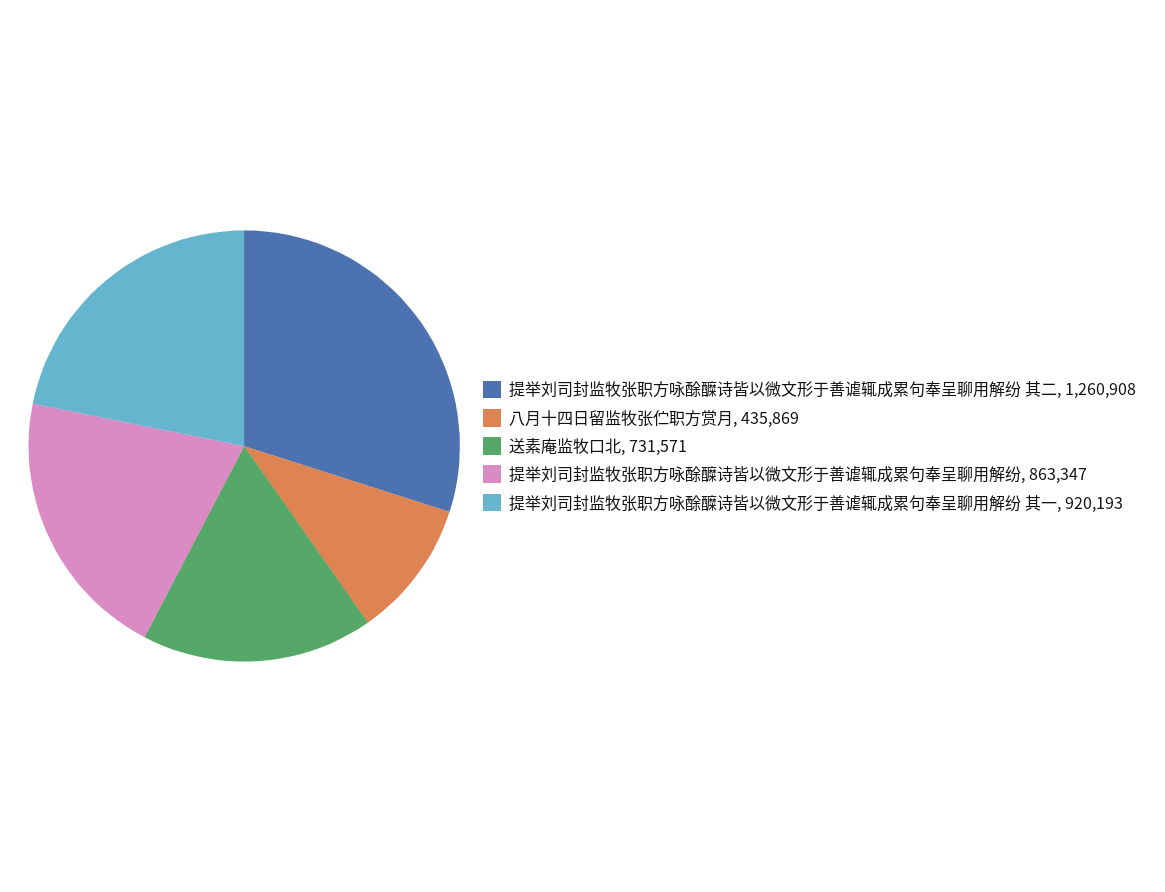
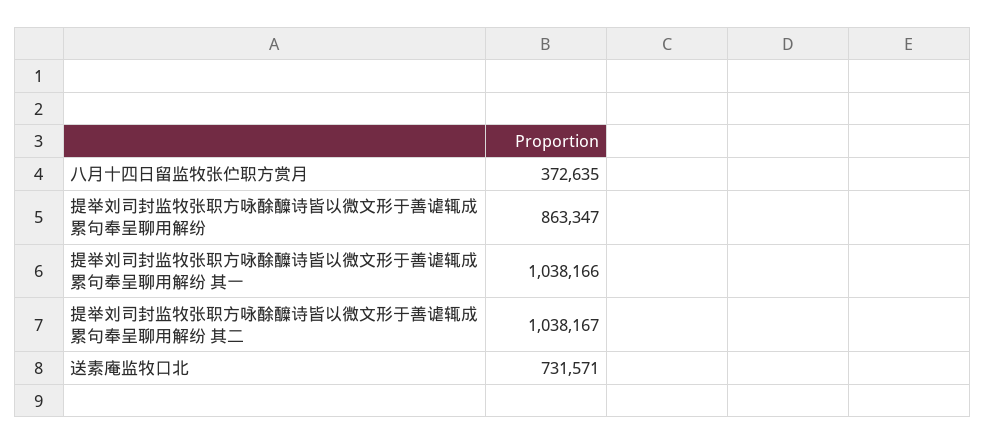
提举刘司封监牧张职方咏酴醾诗皆以微文形于善谑辄成累句奉呈聊用解纷 其二: 1260908 -> 1038167
八月十四日留监牧张伫职方赏月: 435869 -> 372635
提举刘司封监牧张职方咏酴醾诗皆以微文形于善谑辄成累句奉呈聊用解纷 其一: 920193 -> 1038166

